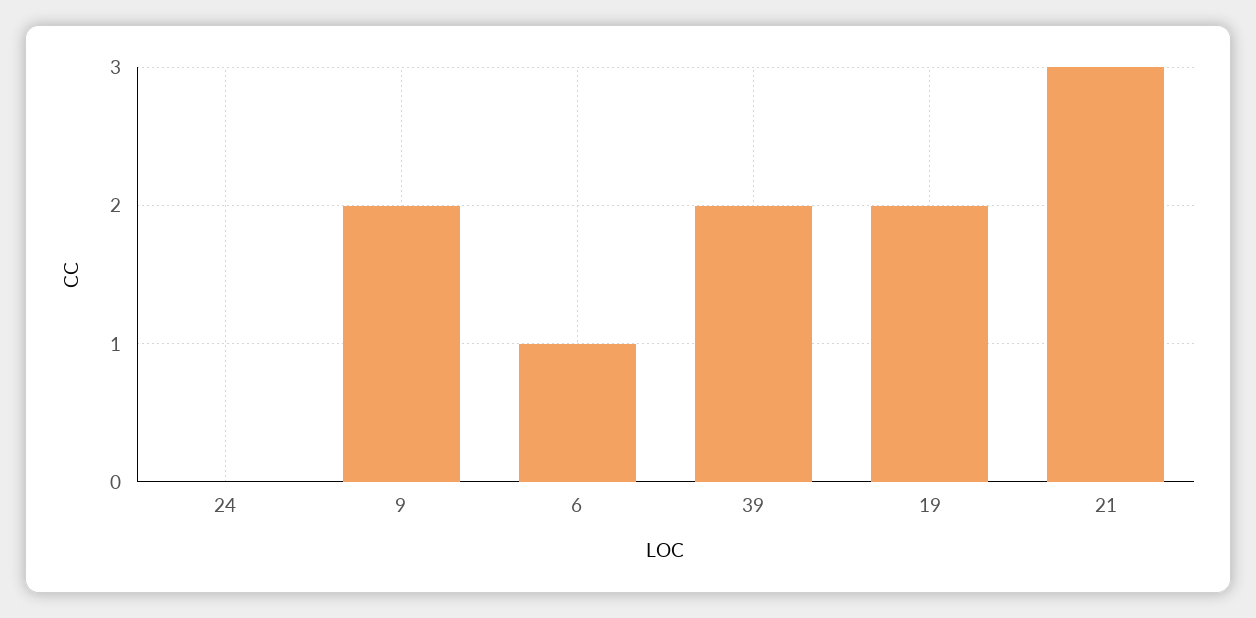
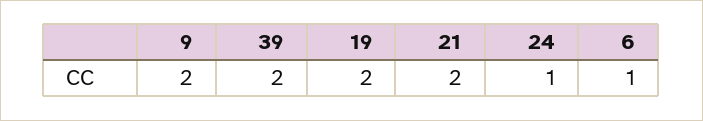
24: 0 -> 1
21: 3 -> 2

